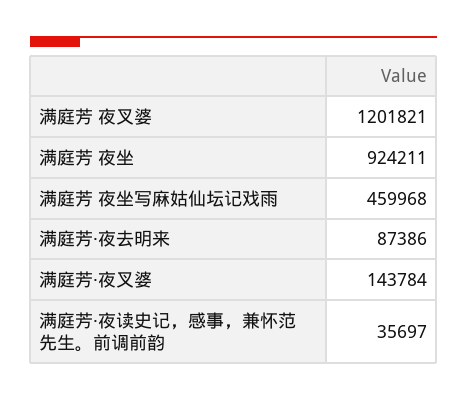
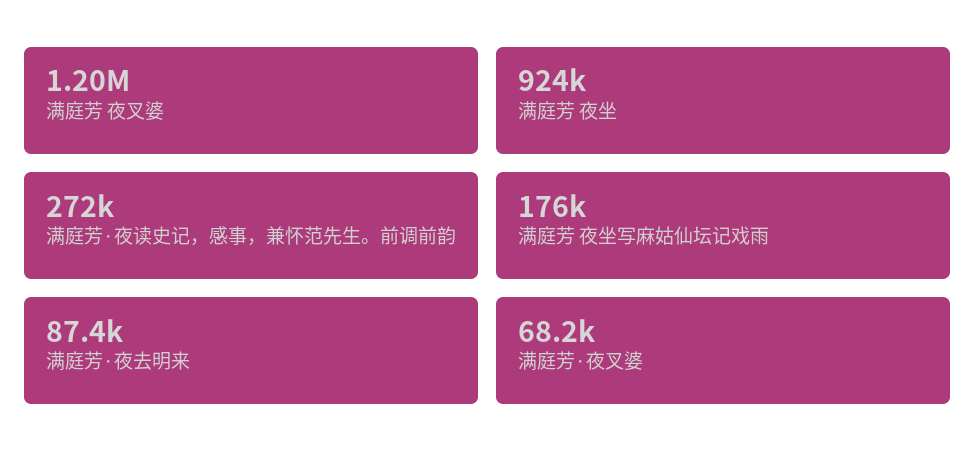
满庭芳 夜坐写麻姑仙坛记戏雨: 459968 -> 176000
满庭芳·夜叉婆: 143784 -> 68200
满庭芳·夜读史记，感事，兼怀范先生。前调前韵: 35697 -> 272000

